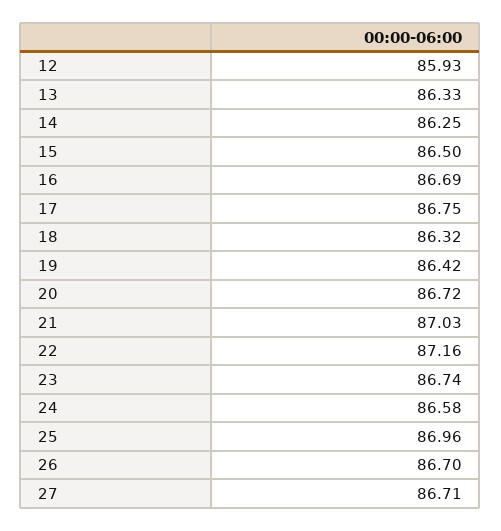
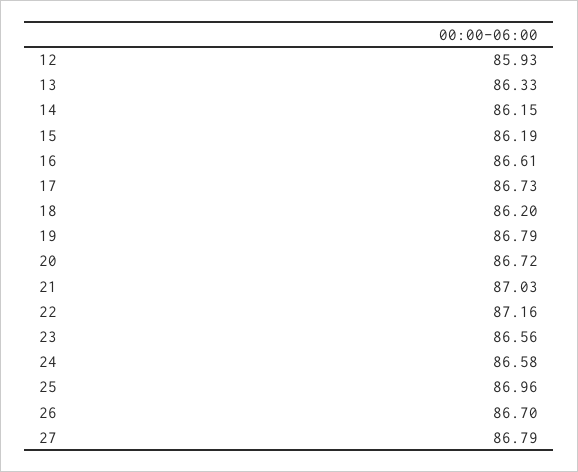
14: 86.25 -> 86.15
15: 86.5 -> 86.19
16: 86.69 -> 86.61
17: 86.75 -> 86.73
18: 86.32 -> 86.2
19: 86.42 -> 86.79
23: 86.74 -> 86.56
27: 86.71 -> 86.79

